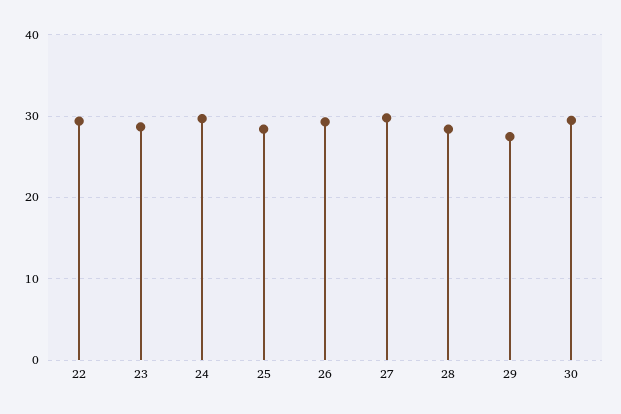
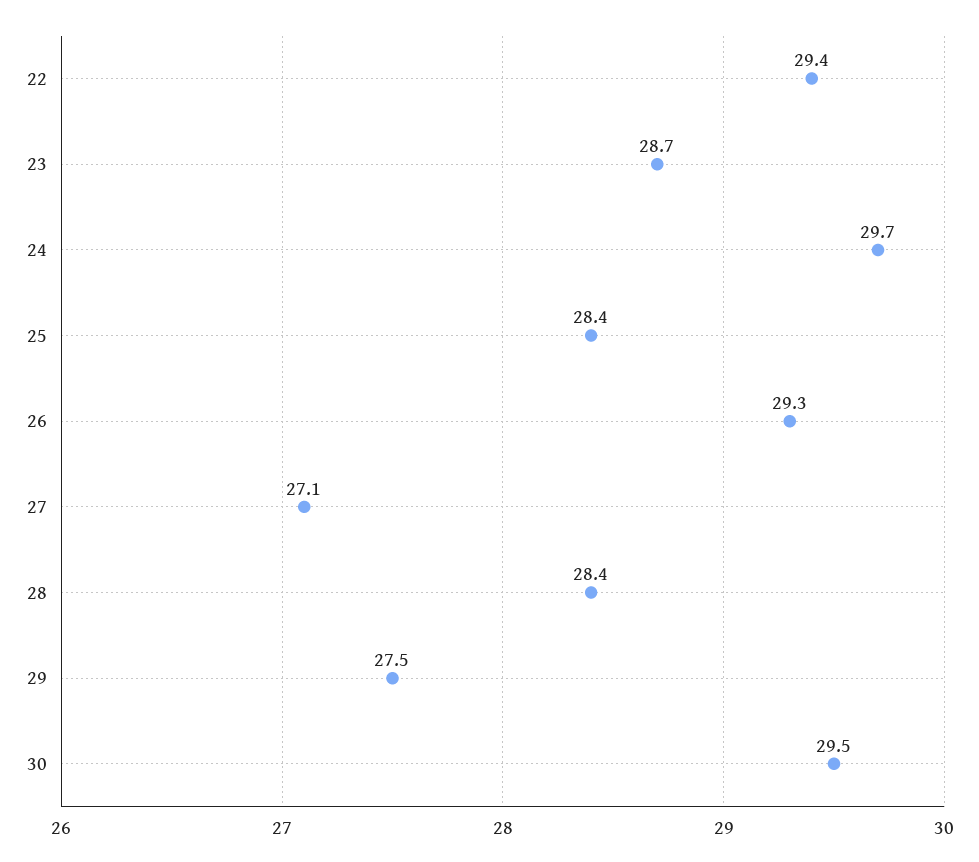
27: 30 -> 27.1

